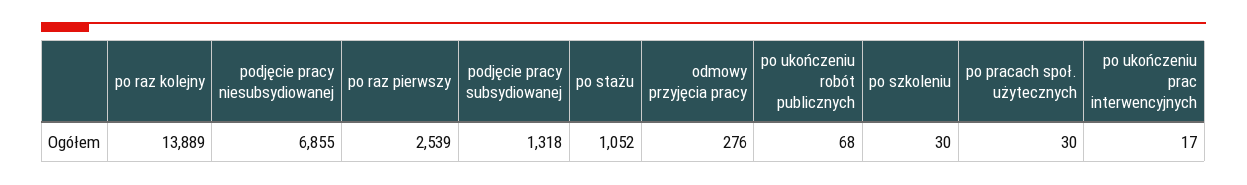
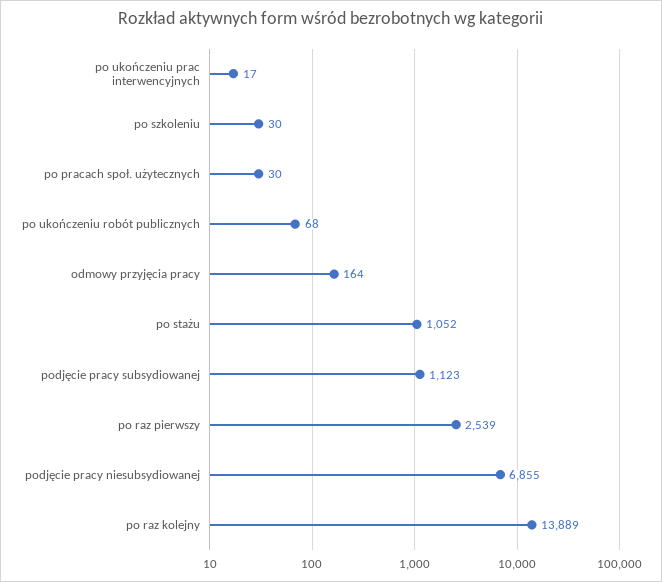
podjęcie pracy subsydiowanej: 1318 -> 1123
odmowy przyjęcia pracy: 276 -> 164

